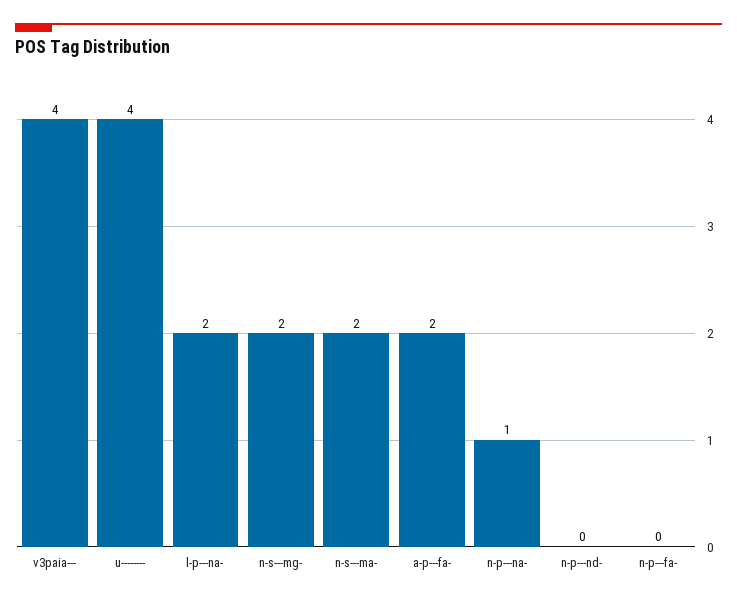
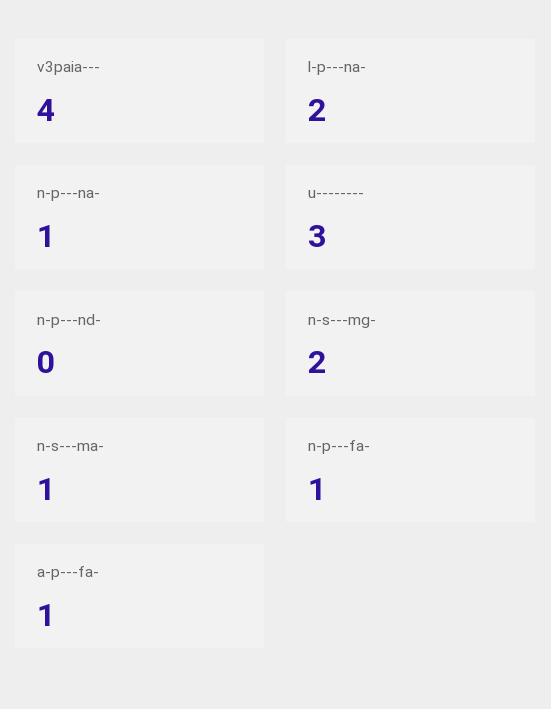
u--------: 4 -> 3
n-s---ma-: 2 -> 1
a-p---fa-: 2 -> 1
n-p---fa-: 0 -> 1

